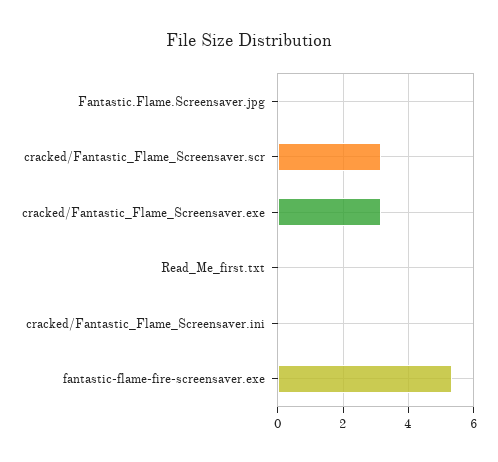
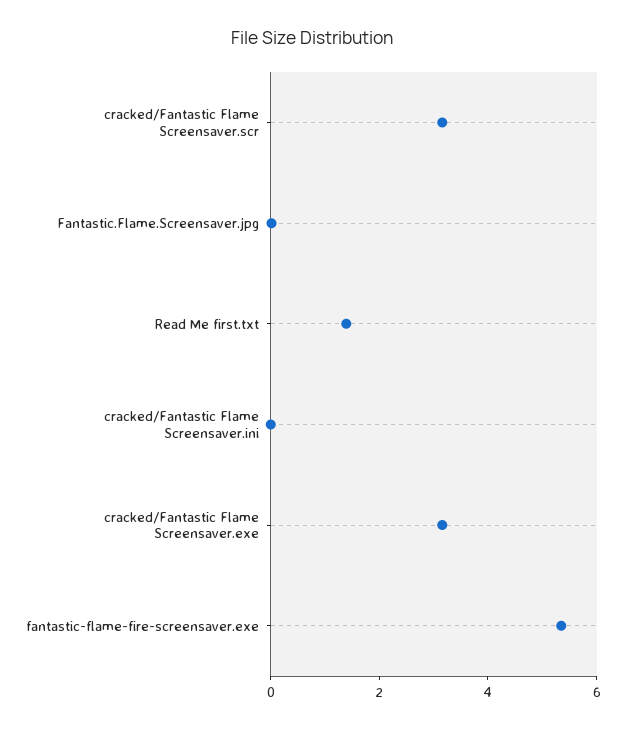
Read_Me_first.txt: 0 -> 1.5

